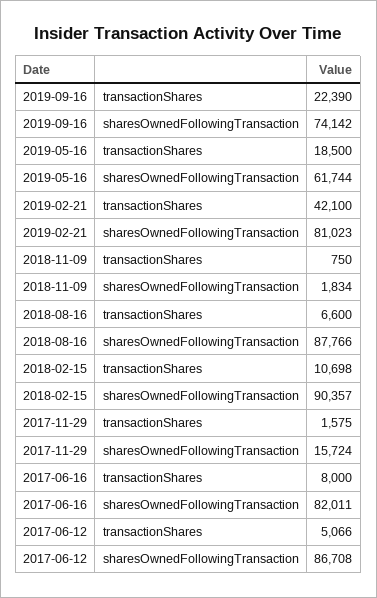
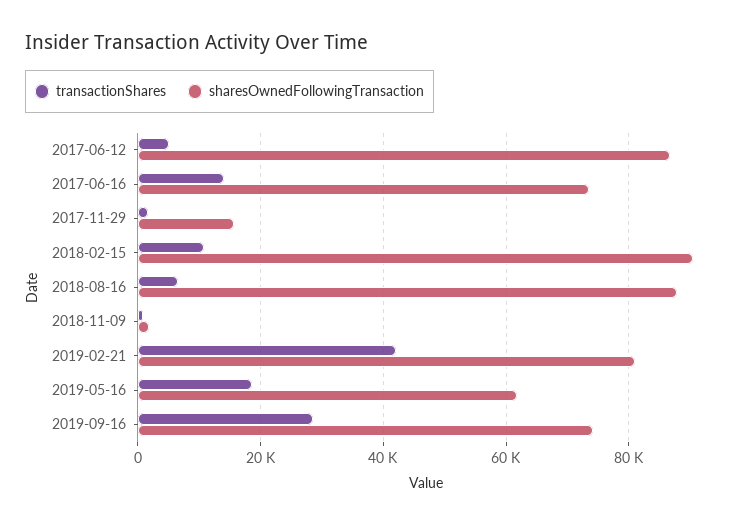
transactionShares, 2019-09-16: 22390 -> 28000
transactionShares, 2017-06-16: 8000 -> 14000
sharesOwnedFollowingTransaction, 2017-06-16: 82011 -> 74000

